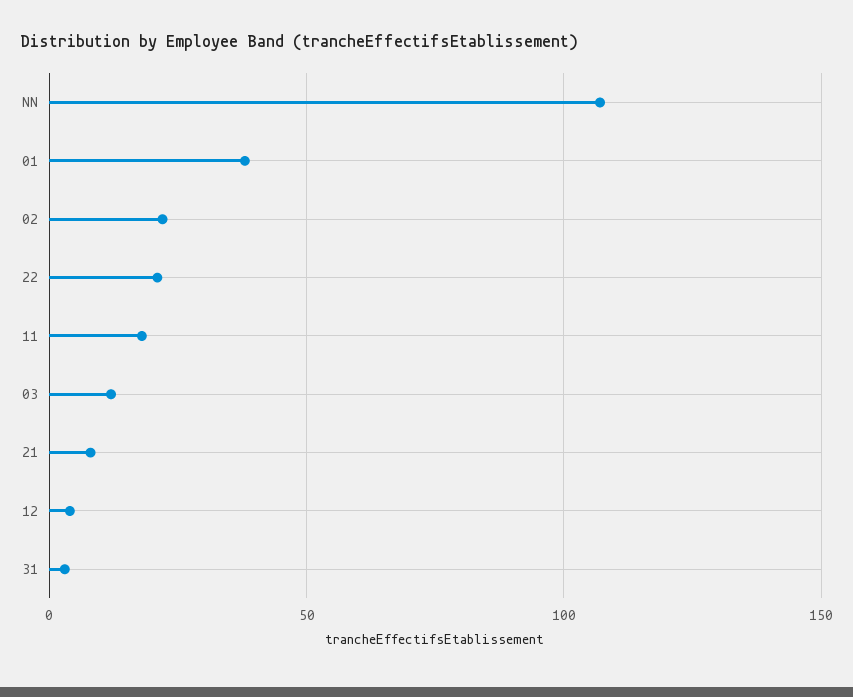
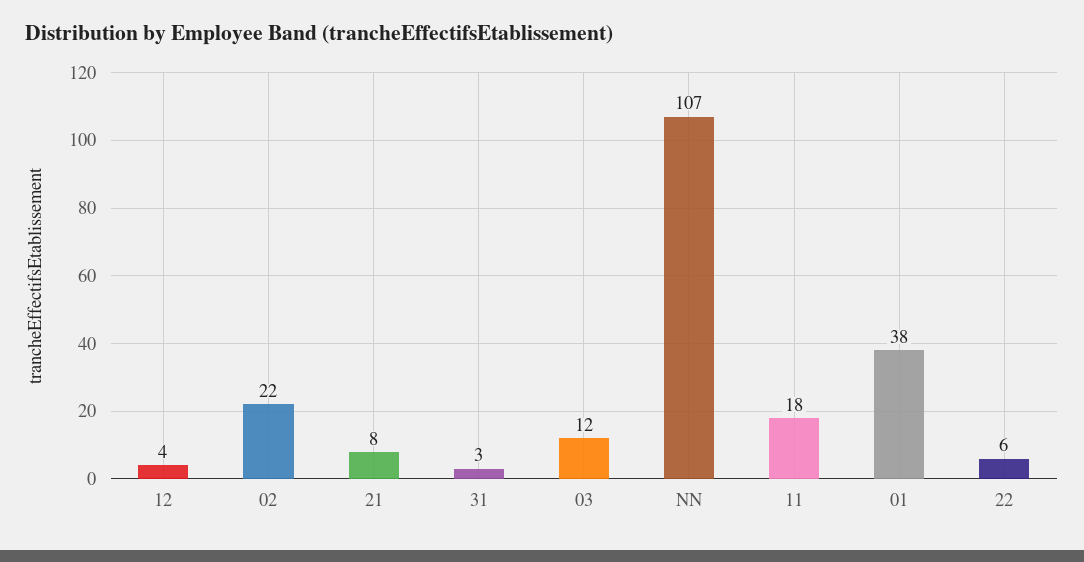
22: 20 -> 6

